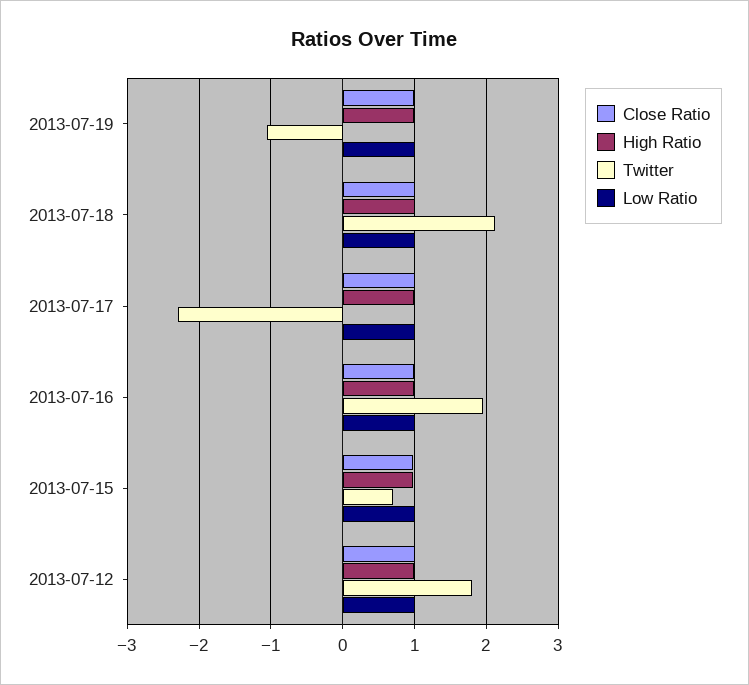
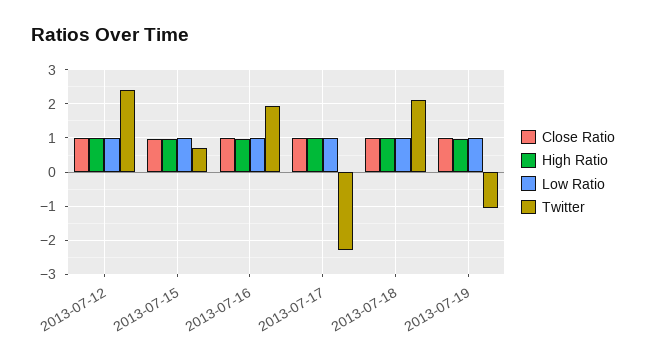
Twitter, 2013-07-12: 1.8 -> 2.4

